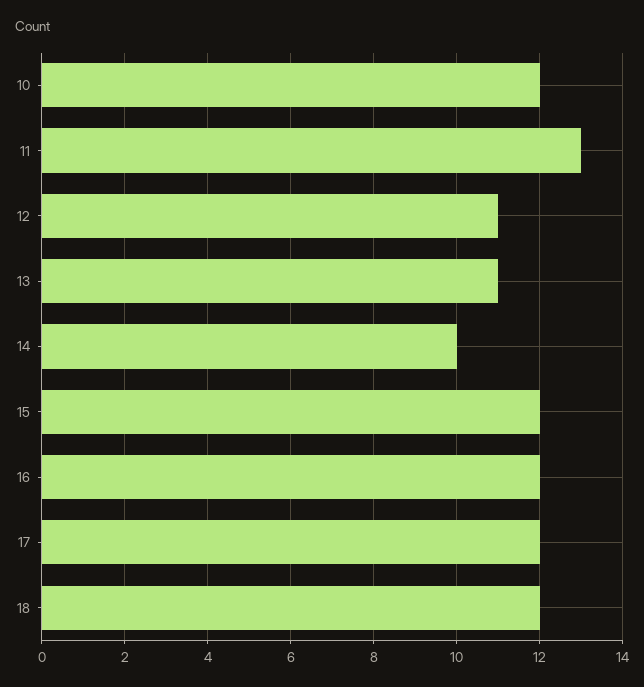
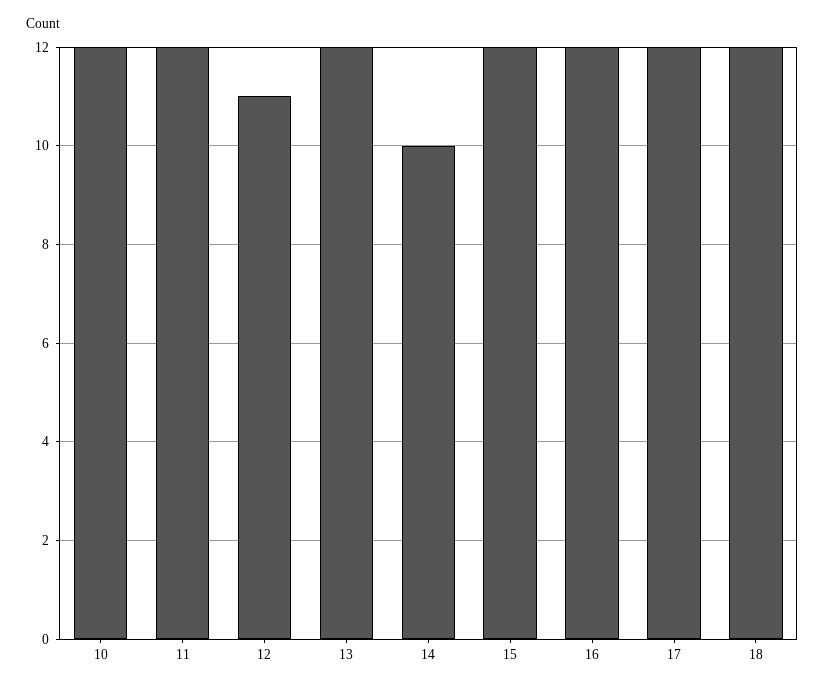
11: 13 -> 12
13: 11 -> 12

